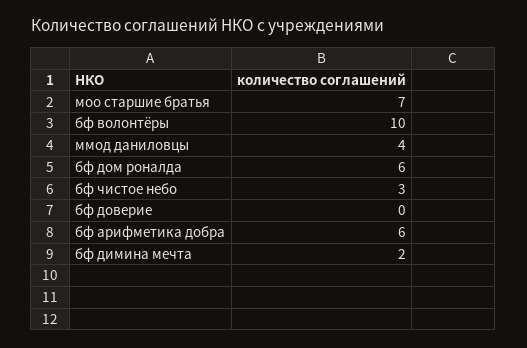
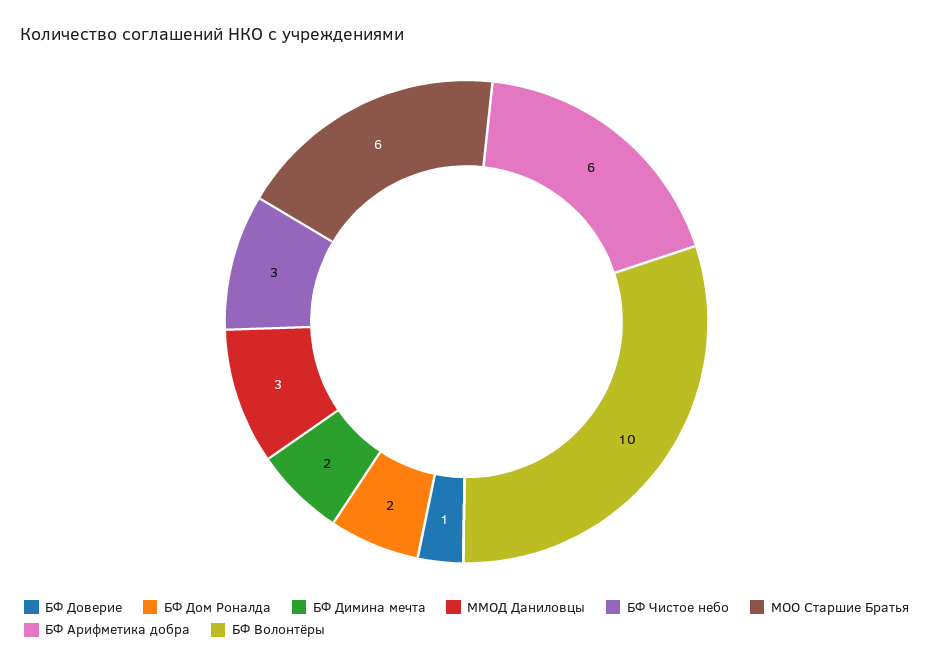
моо старшие братья: 7 -> 6
ммод даниловцы: 4 -> 3
бф дом роналда: 6 -> 2
бф доверие: 0 -> 1

